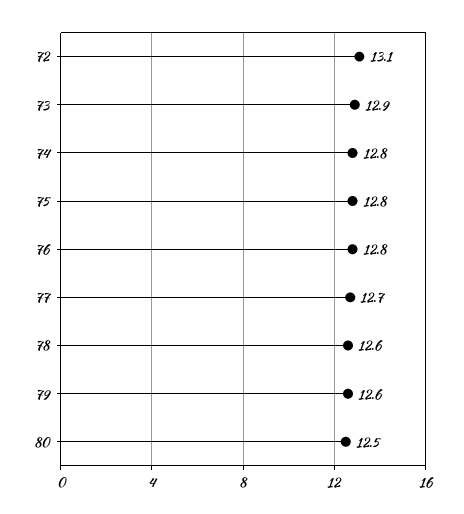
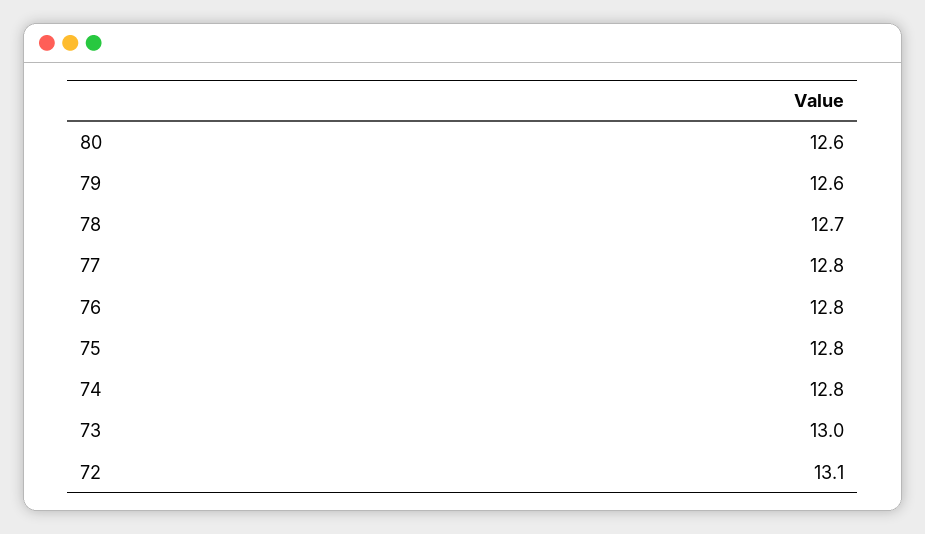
73: 12.9 -> 13
77: 12.7 -> 12.8
78: 12.6 -> 12.7
80: 12.5 -> 12.6

